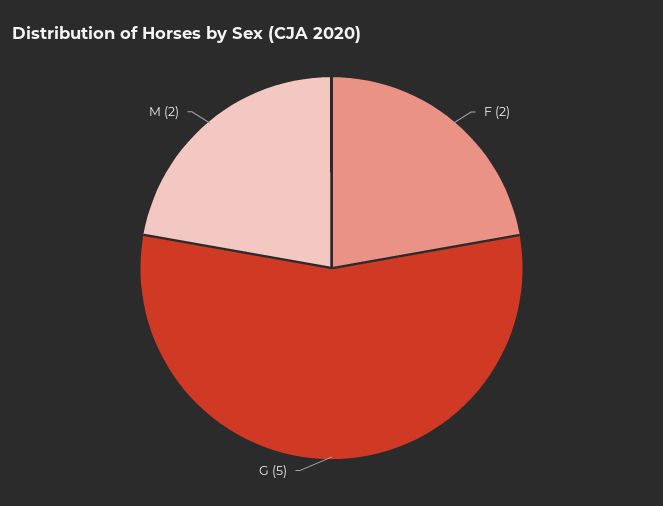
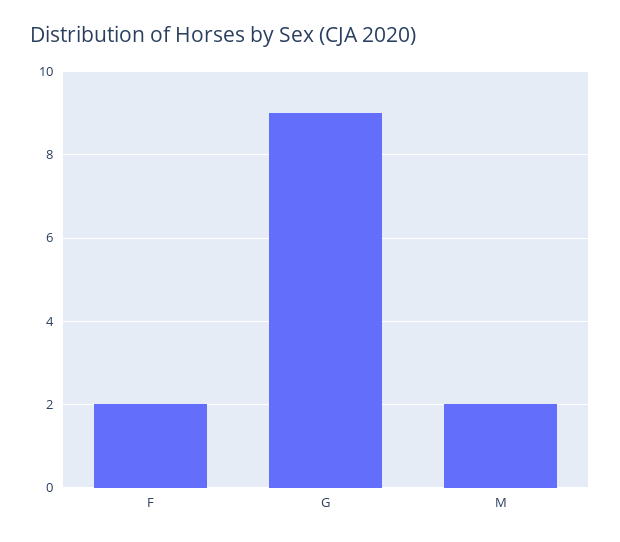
G: 5 -> 9

